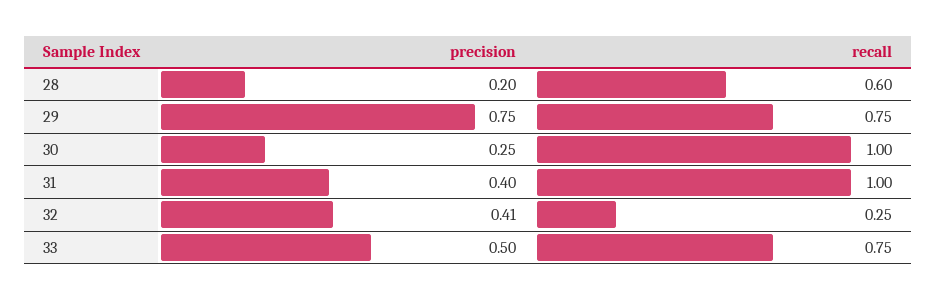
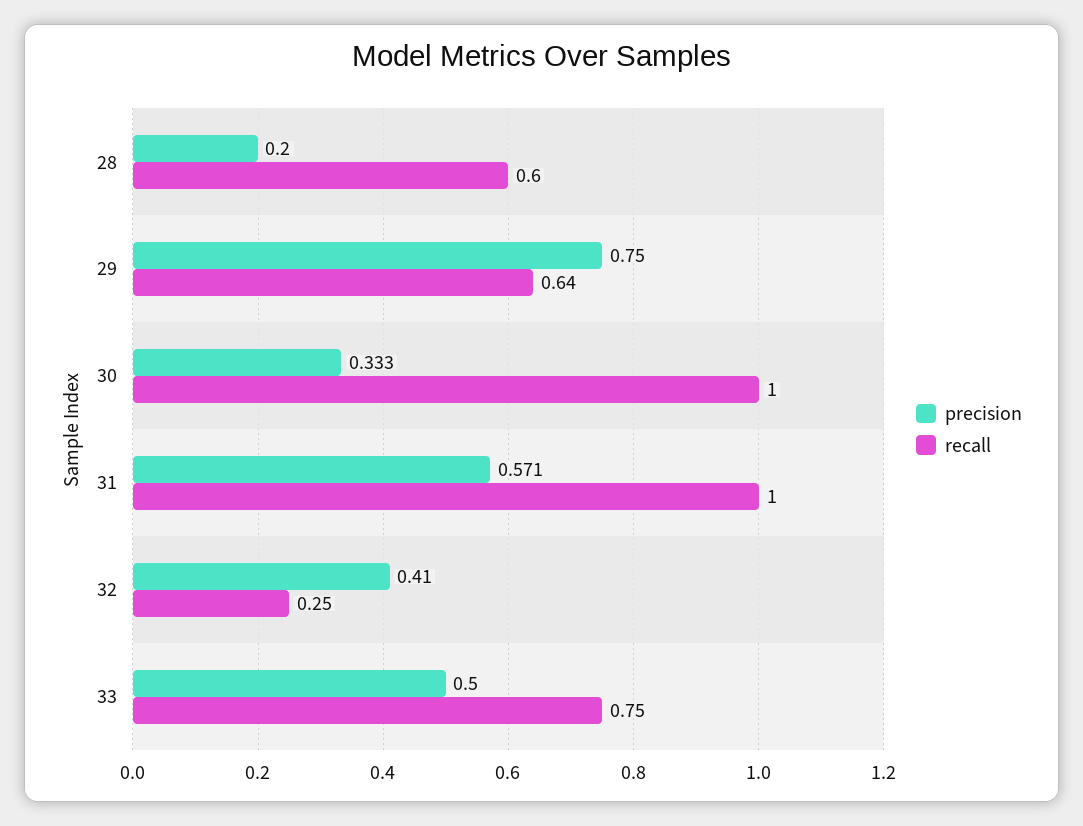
recall, 29: 0.75 -> 0.64
precision, 30: 0.25 -> 0.333
precision, 31: 0.4 -> 0.571

